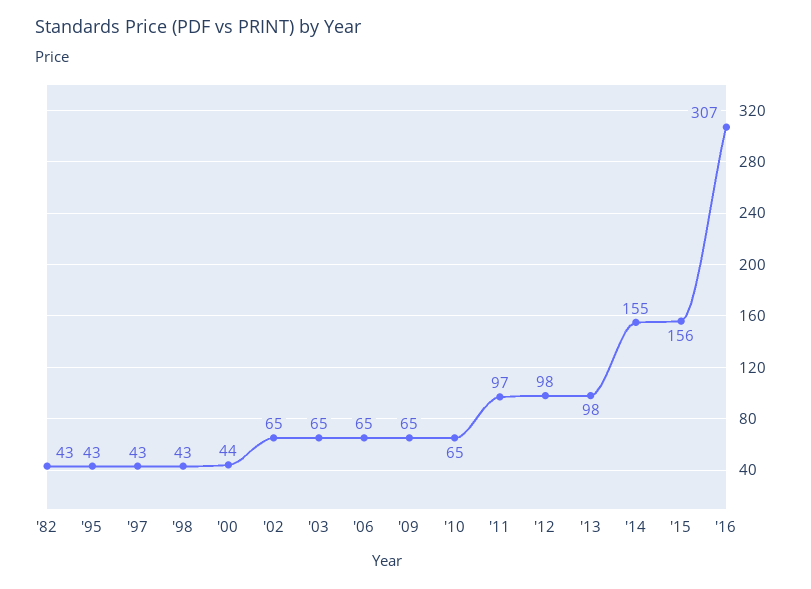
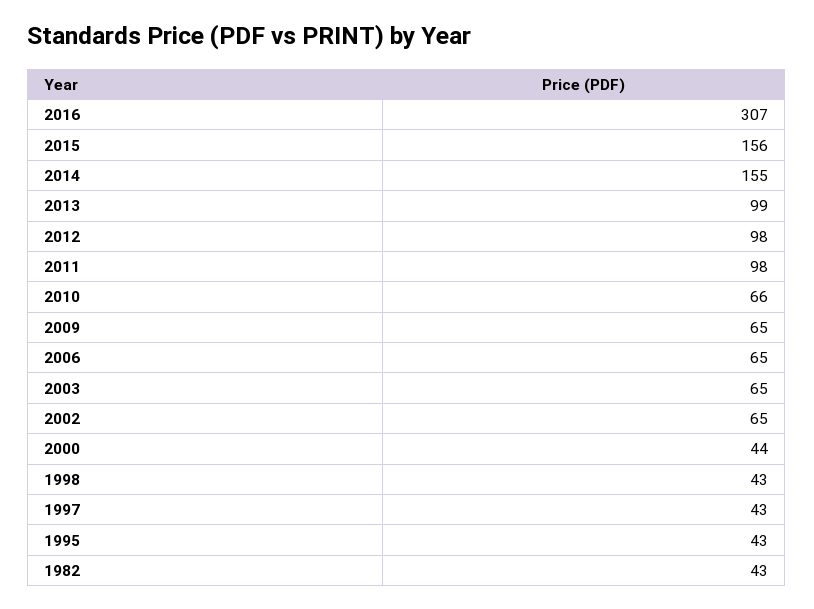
'10: 65 -> 66
'11: 97 -> 98
'13: 98 -> 99

